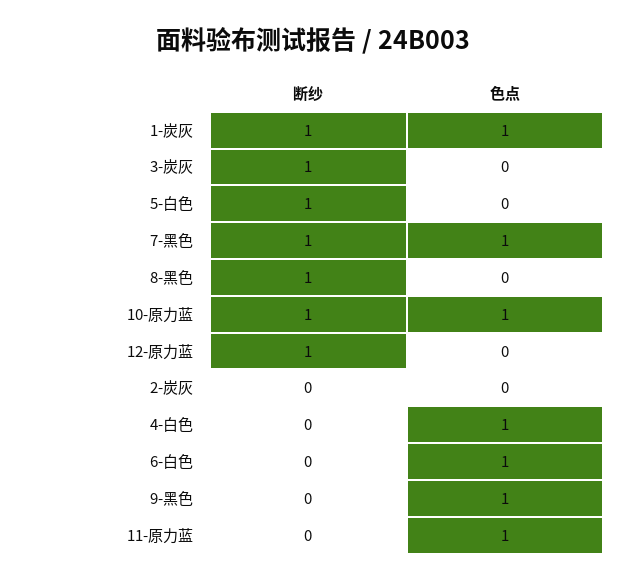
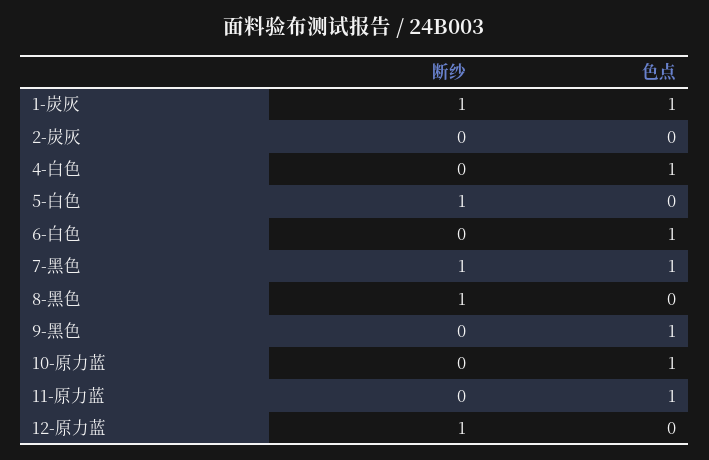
断纱, 3-炭灰: 1 -> none
色点, 3-炭灰: 0 -> none
断纱, 10-原力蓝: 1 -> 0

